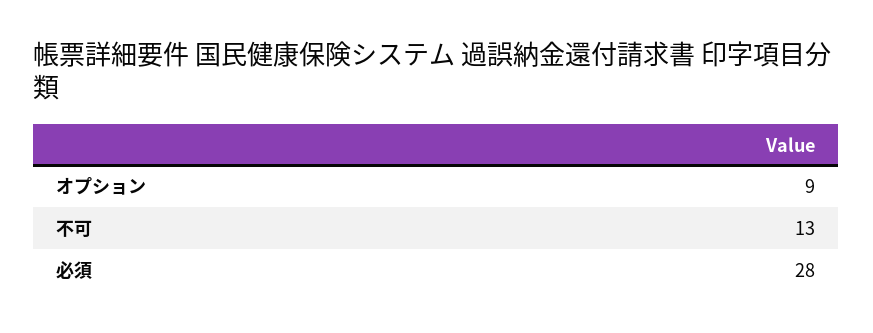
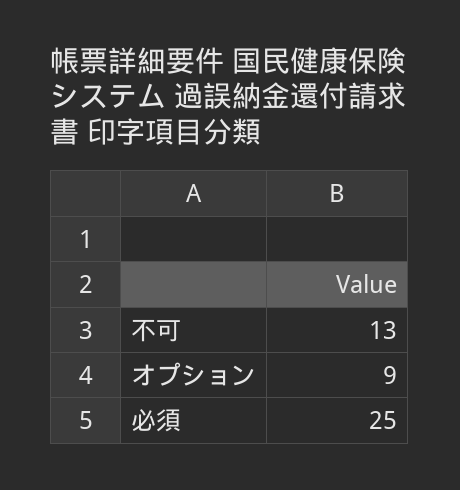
必須: 28 -> 25

